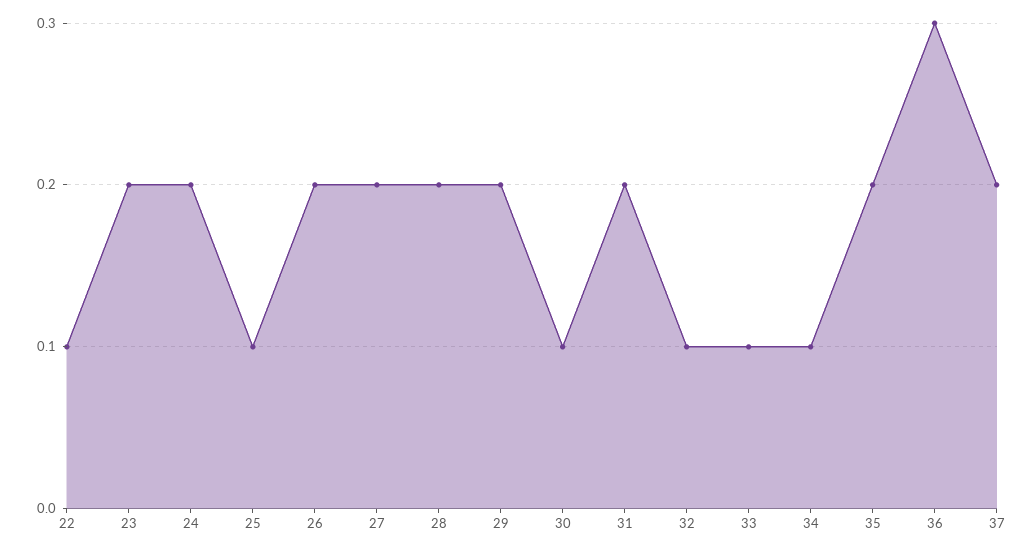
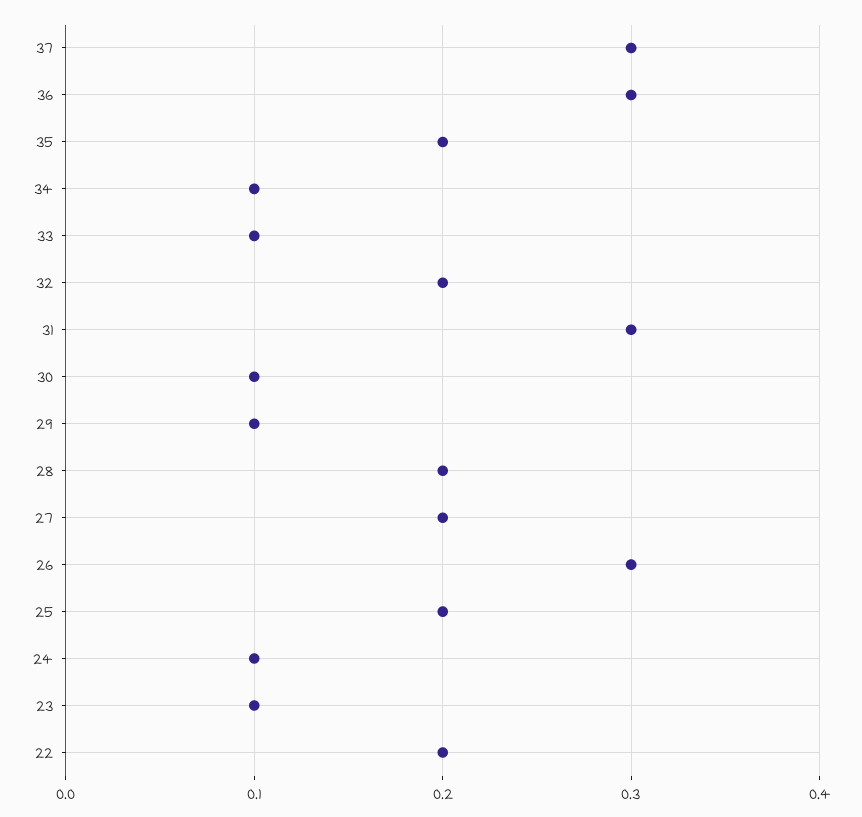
22: 0.1 -> 0.2
23: 0.2 -> 0.1
24: 0.2 -> 0.1
25: 0.1 -> 0.2
26: 0.2 -> 0.3
29: 0.2 -> 0.1
31: 0.2 -> 0.3
32: 0.1 -> 0.2
37: 0.2 -> 0.3

